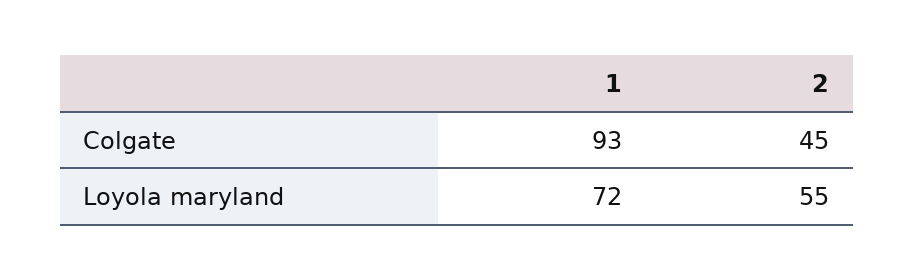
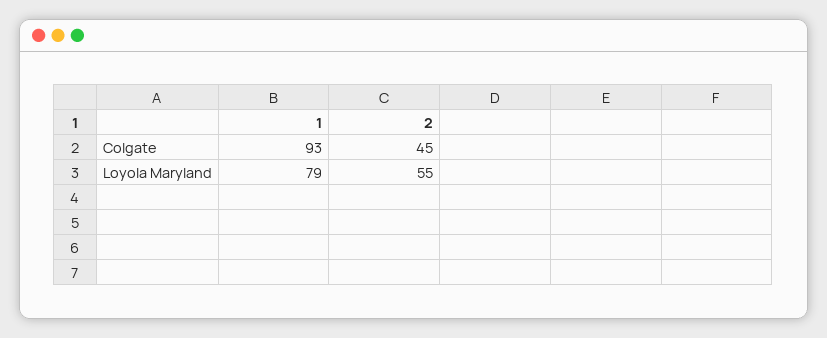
1, Loyola maryland: 72 -> 79

